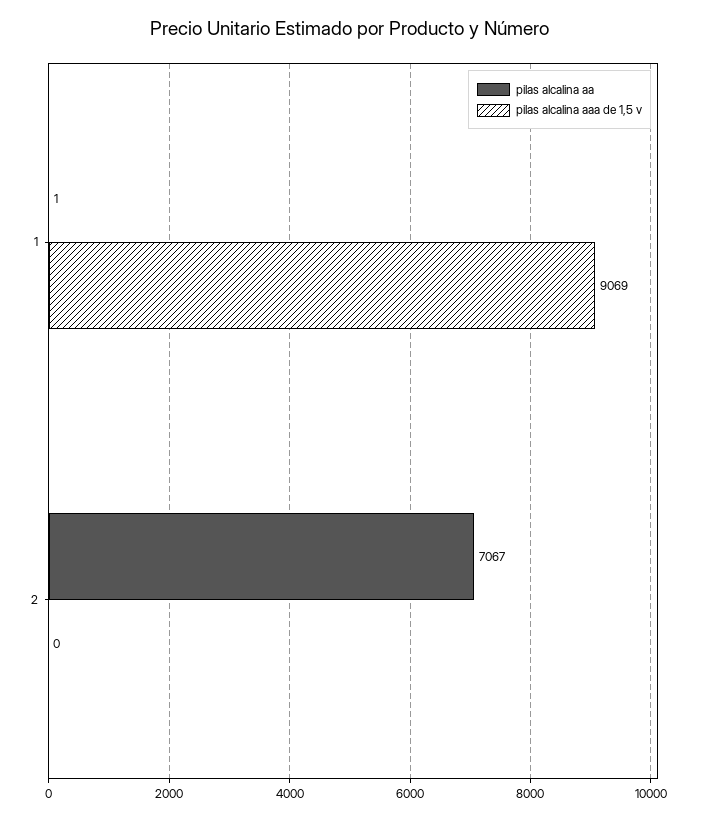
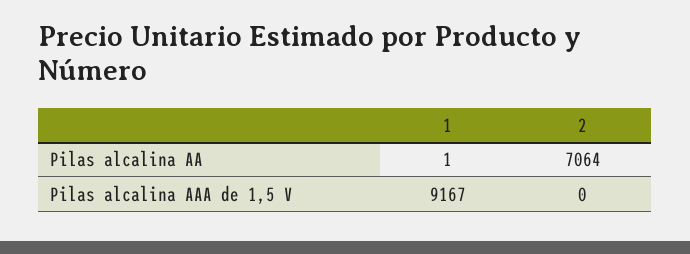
pilas alcalina aaa de 1,5 v, 1: 9069 -> 9167
pilas alcalina aa, 2: 7067 -> 7064

